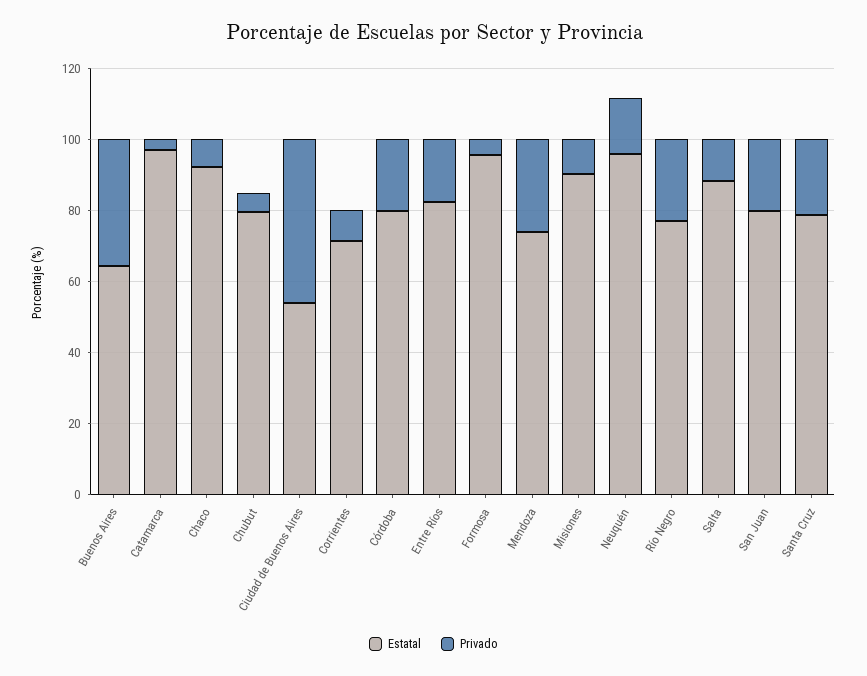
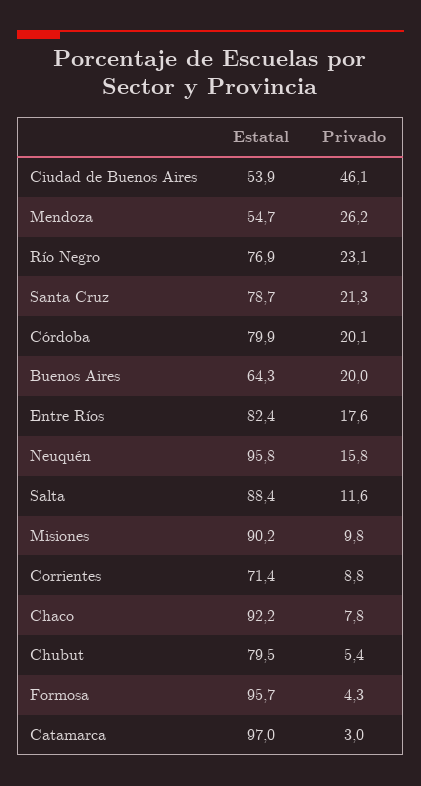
Privado, Buenos Aires: 35 -> 20
Estatal, Mendoza: 75 -> 54.7
Estatal, San Juan: 80 -> none
Privado, San Juan: 20 -> none

